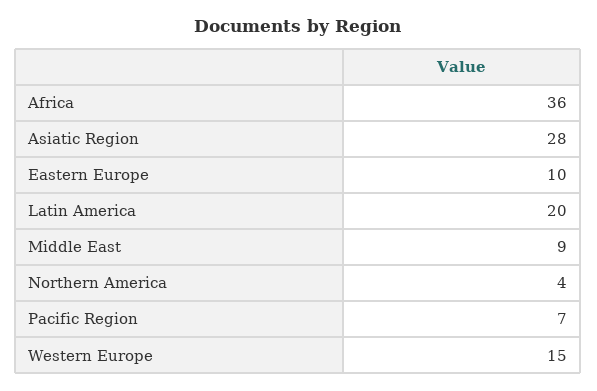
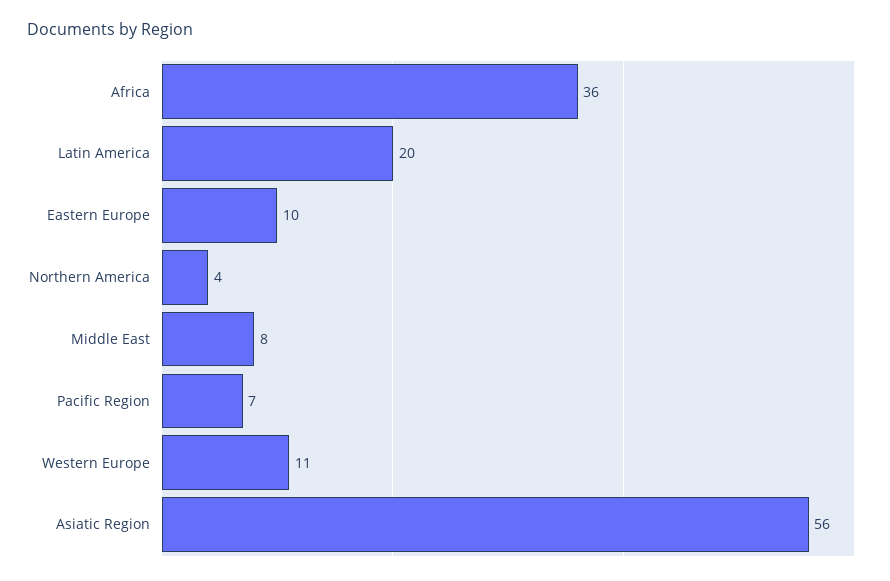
Asiatic Region: 28 -> 56
Middle East: 9 -> 8
Western Europe: 15 -> 11

